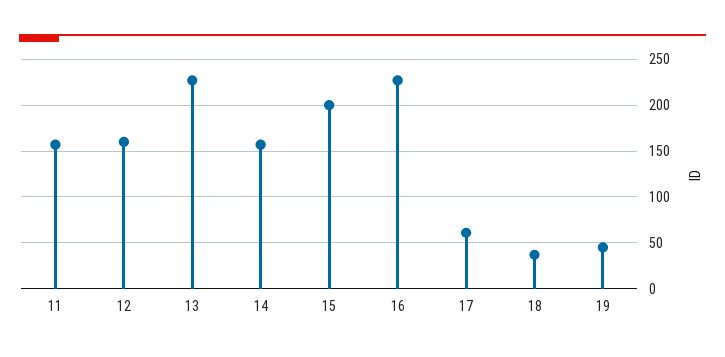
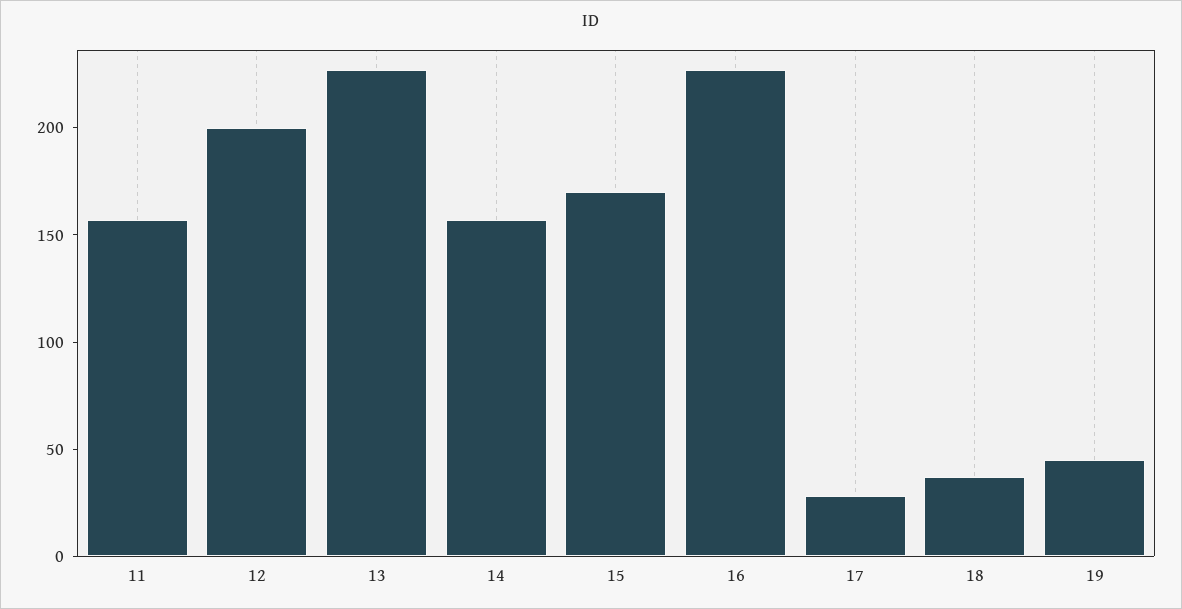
12: 160 -> 200
15: 200 -> 170
17: 60 -> 30

